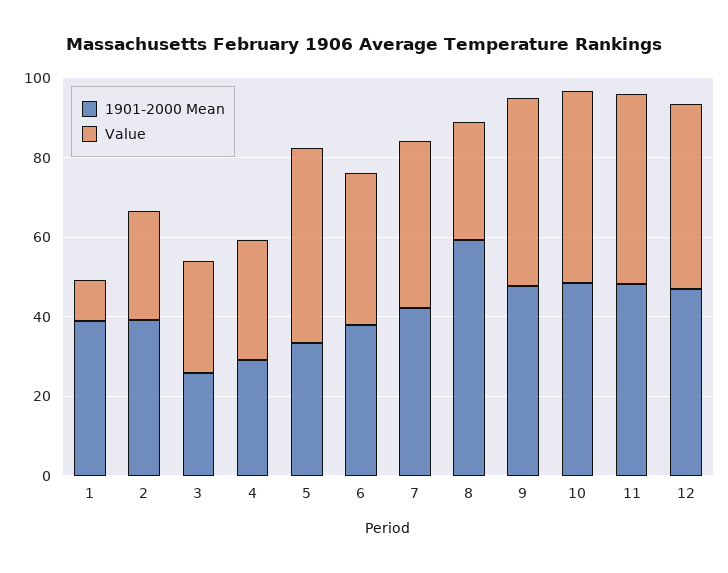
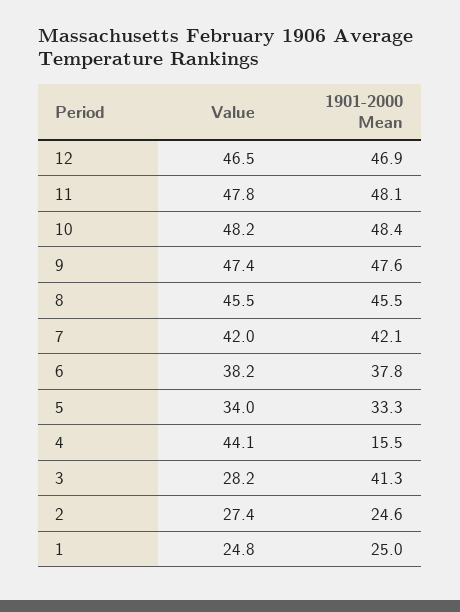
1901-2000 Mean, 1: 40 -> 25
Value, 1: 10 -> 24.8
1901-2000 Mean, 2: 40 -> 24.6
1901-2000 Mean, 3: 25 -> 41.3
1901-2000 Mean, 4: 30 -> 15.5
Value, 4: 30 -> 44.1
Value, 5: 50 -> 34
1901-2000 Mean, 8: 60 -> 45.5
Value, 8: 30 -> 45.5

